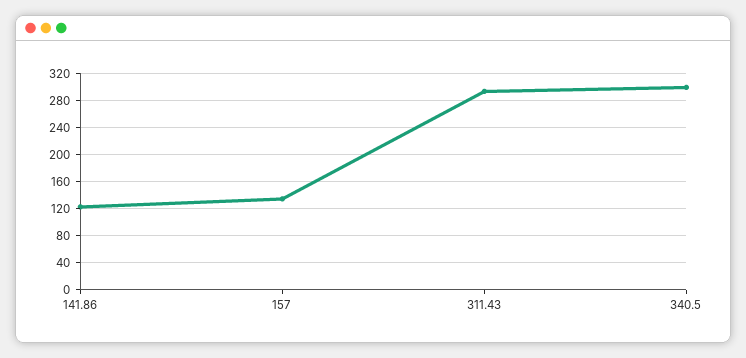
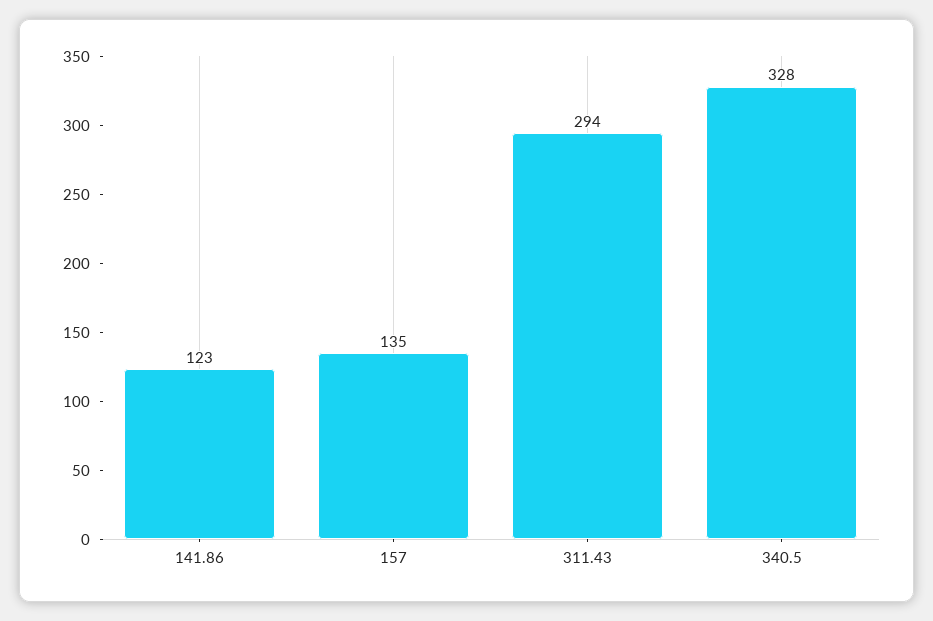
340.5: 300 -> 328

